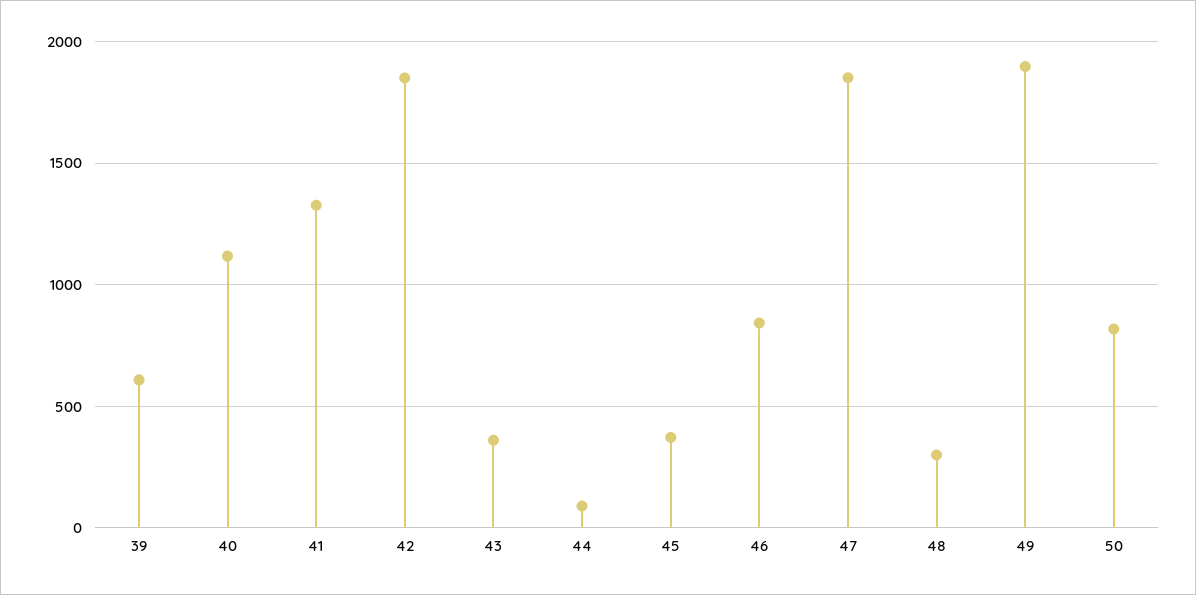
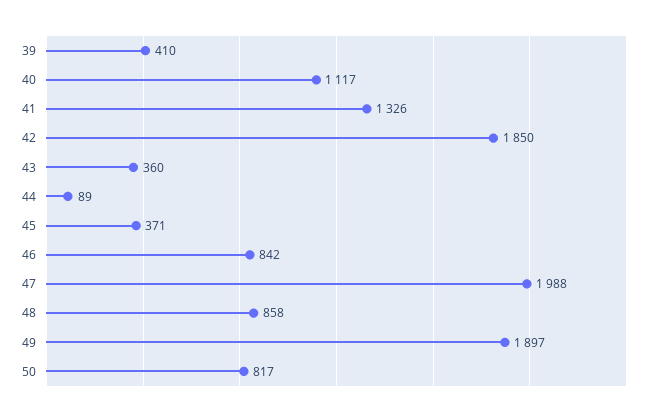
39: 600 -> 410
47: 1850 -> 1988
48: 300 -> 858

